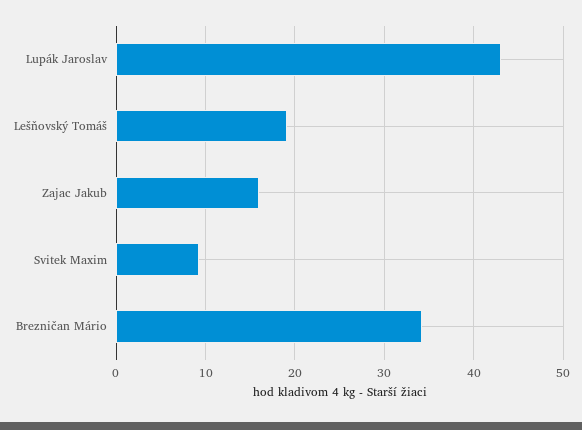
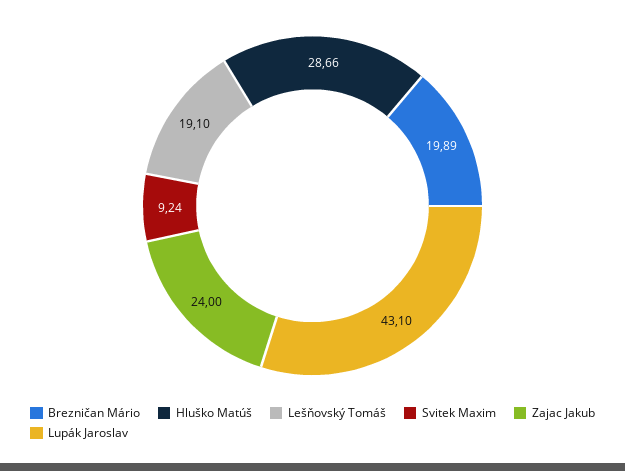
Zajac Jakub: 16 -> 24
Brezničan Mário: 34 -> 19.89
Hluško Matúš: none -> 28.66

